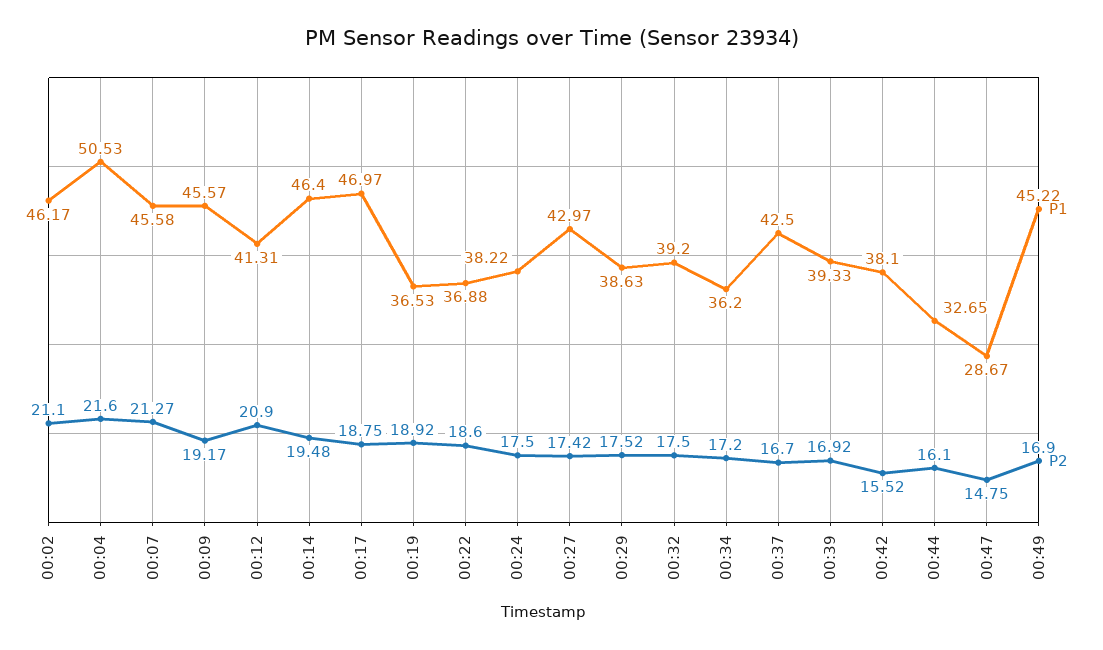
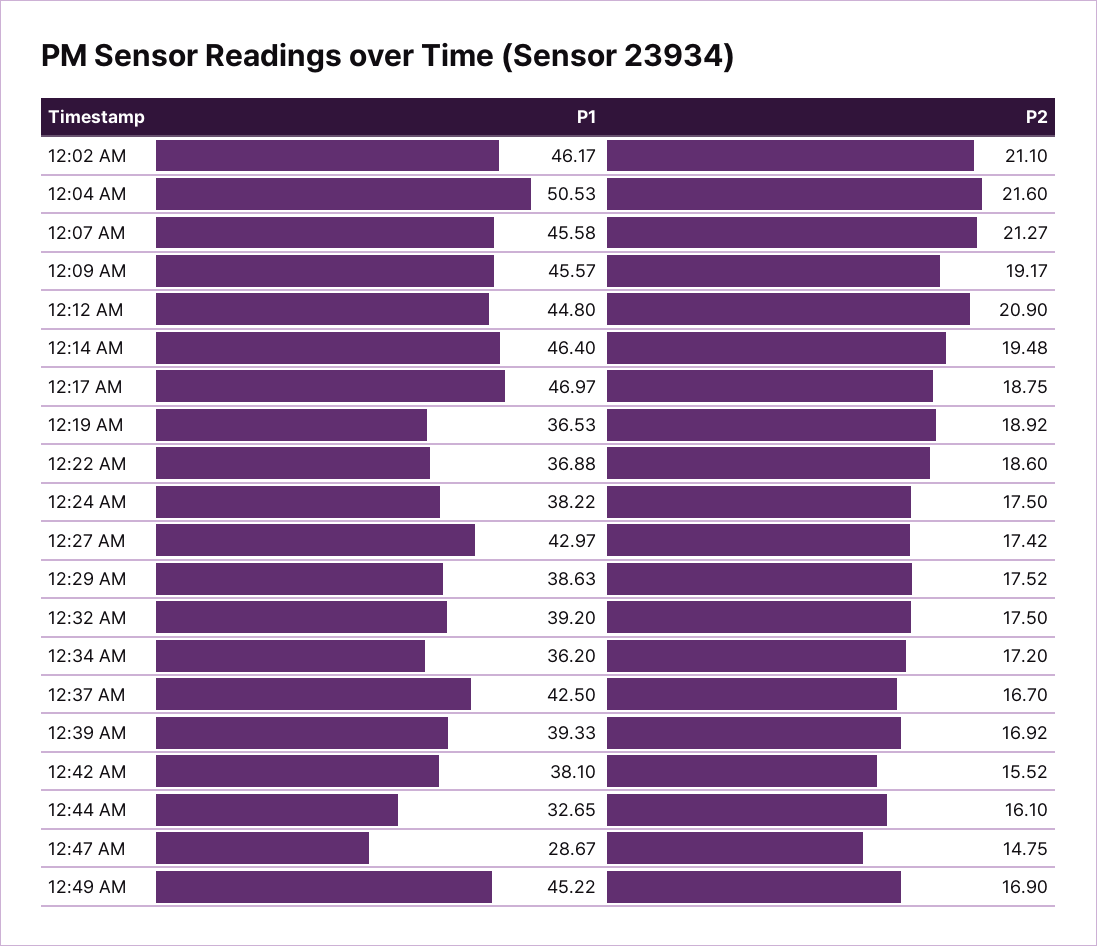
P1, 00:12: 41.31 -> 44.8

